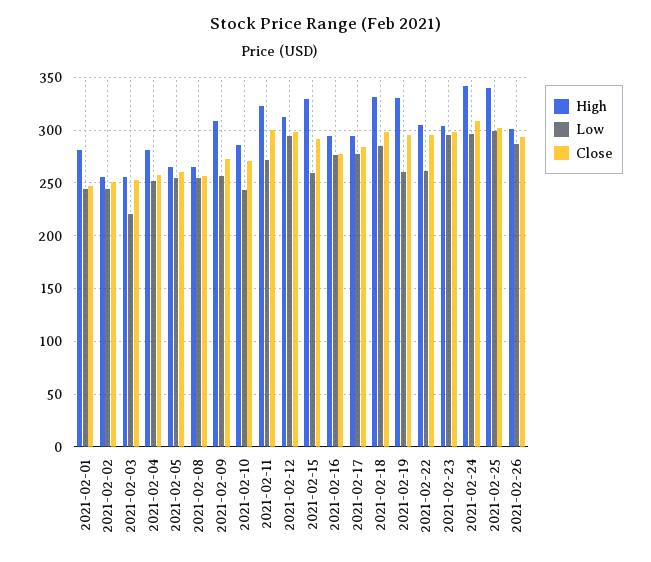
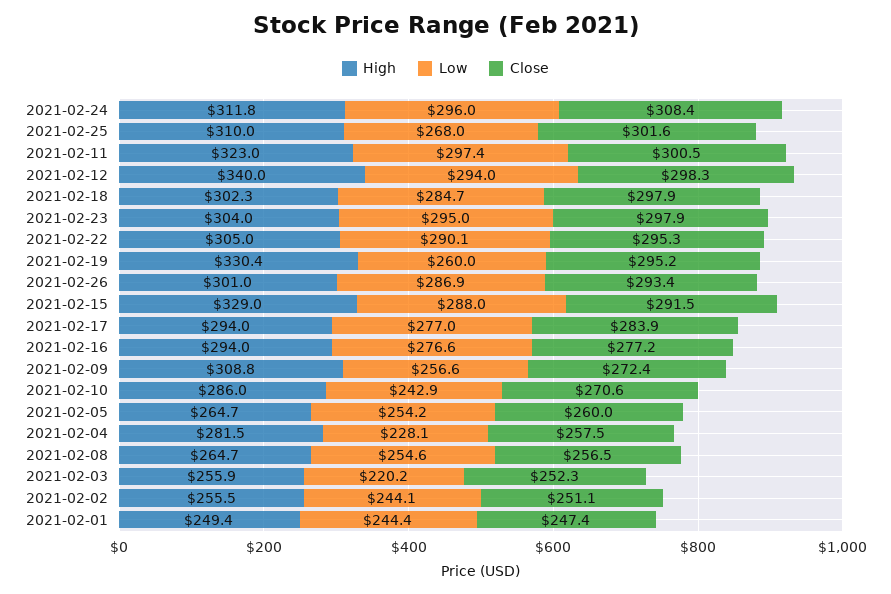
High, 2021-02-01: 280 -> 249.4
Low, 2021-02-04: 250 -> 228.1
Low, 2021-02-11: 270 -> 297.4
High, 2021-02-12: 310 -> 340
Low, 2021-02-15: 260 -> 288
High, 2021-02-18: 330 -> 302.3
Low, 2021-02-22: 260 -> 290.1
High, 2021-02-24: 340 -> 311.8
High, 2021-02-25: 340 -> 310
Low, 2021-02-25: 300 -> 268

